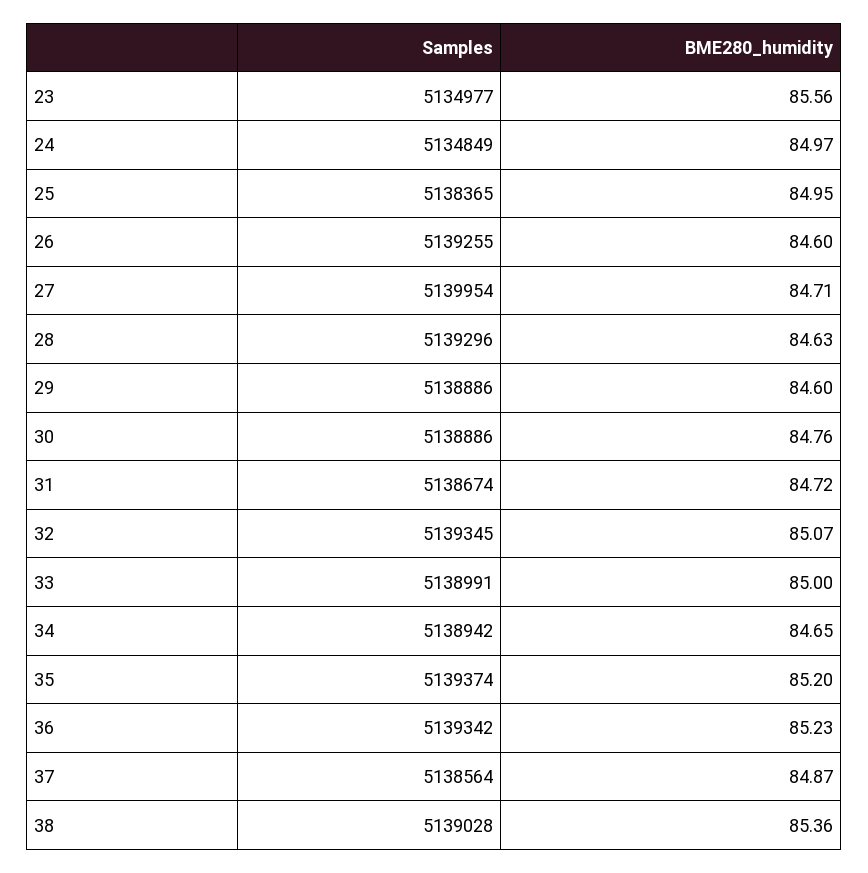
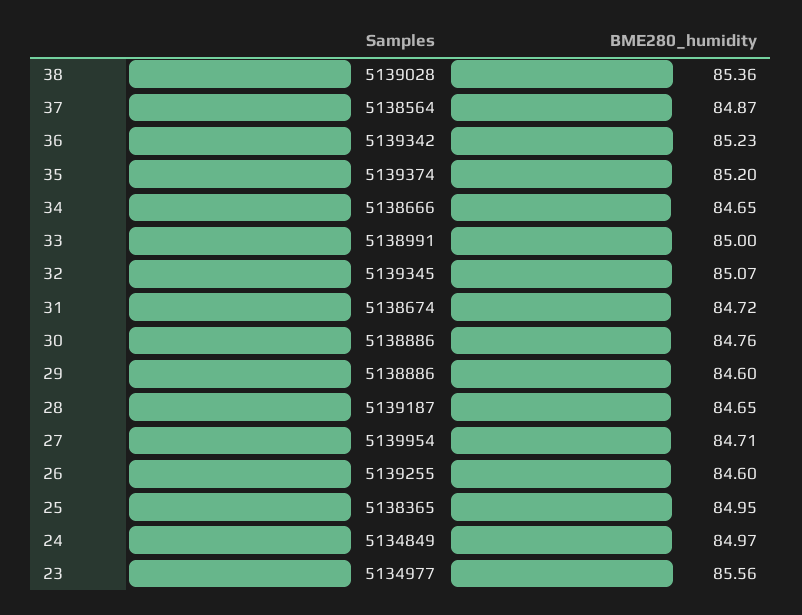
Samples, 28: 5139296 -> 5139187
BME280_humidity, 28: 84.63 -> 84.65
Samples, 34: 5138942 -> 5138666

